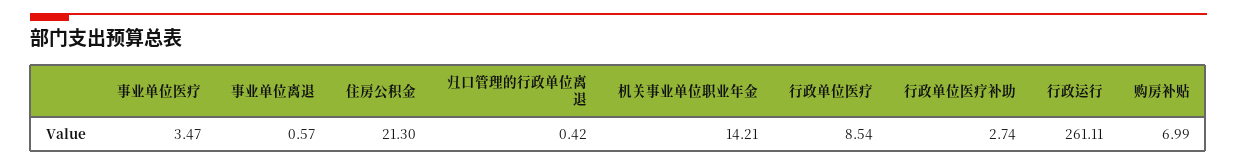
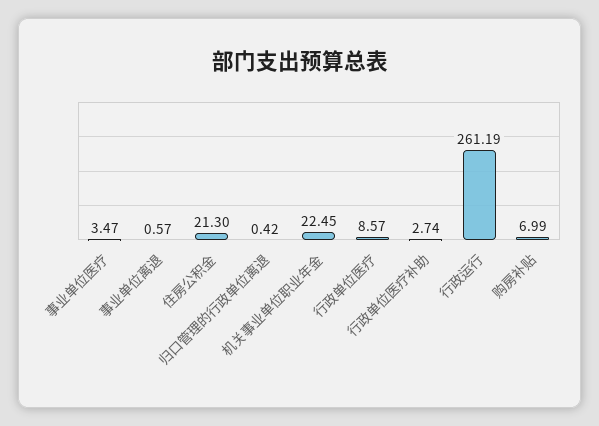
机关事业单位职业年金: 14.21 -> 22.45
行政单位医疗: 8.54 -> 8.57
行政运行: 261.11 -> 261.19

